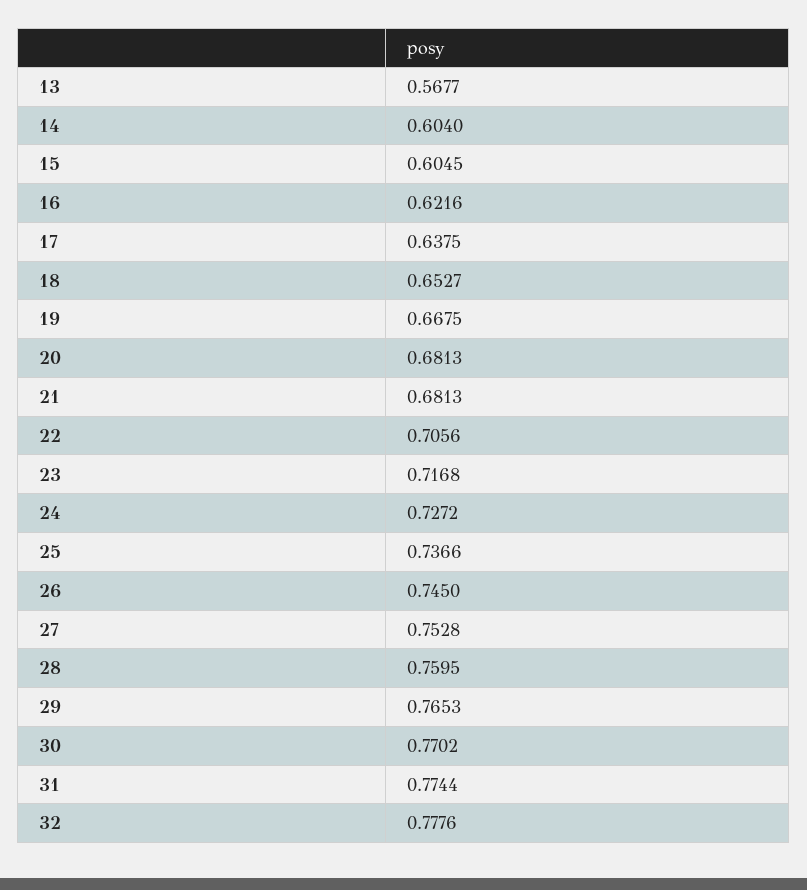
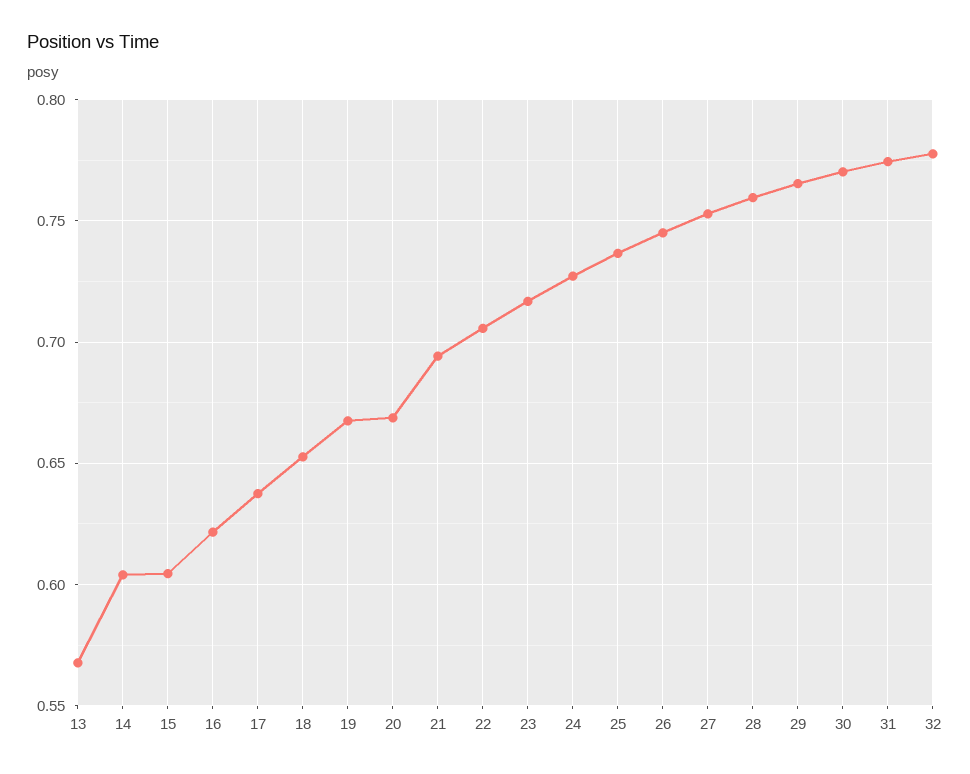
20: 0.6813 -> 0.67
21: 0.6813 -> 0.695

